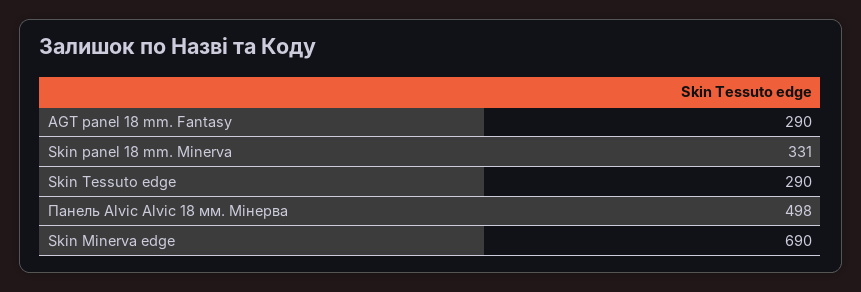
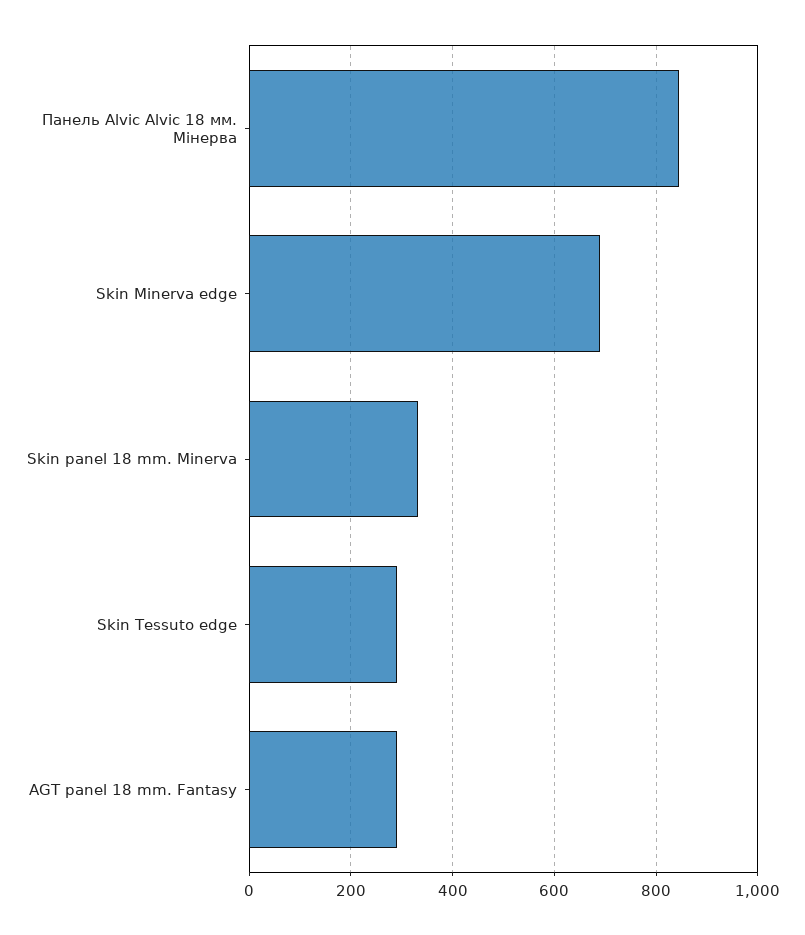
Панель Alvic Alvic 18 мм. Мінерва: 498 -> 840

